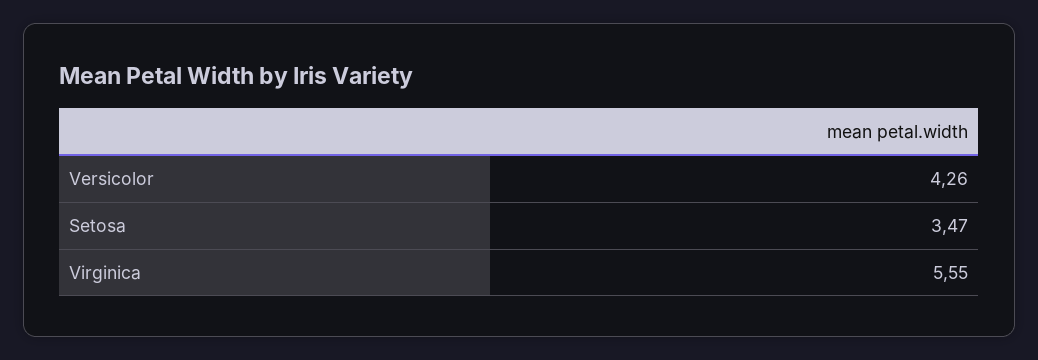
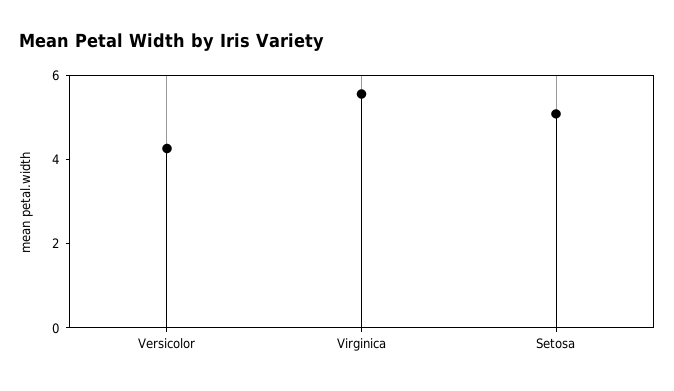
Setosa: 3.47 -> 5

